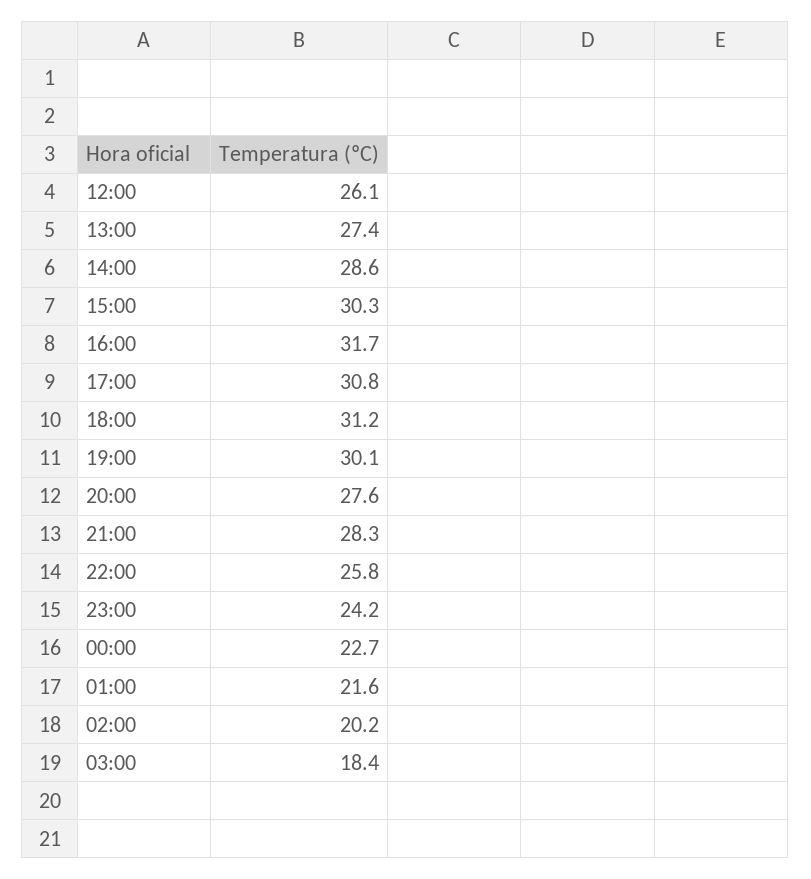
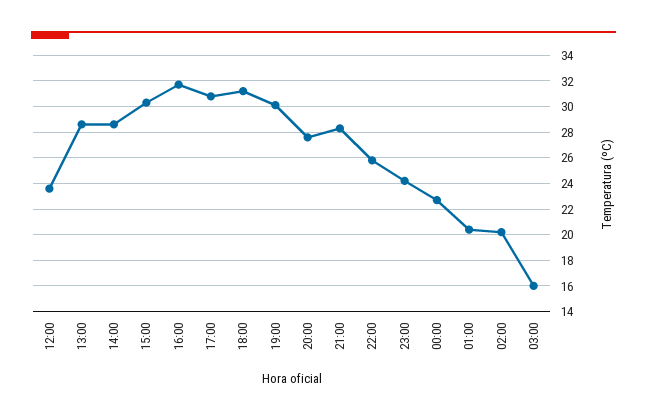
12:00: 26.1 -> 23.5
13:00: 27.4 -> 28.5
01:00: 21.6 -> 20.5
03:00: 18.4 -> 16

